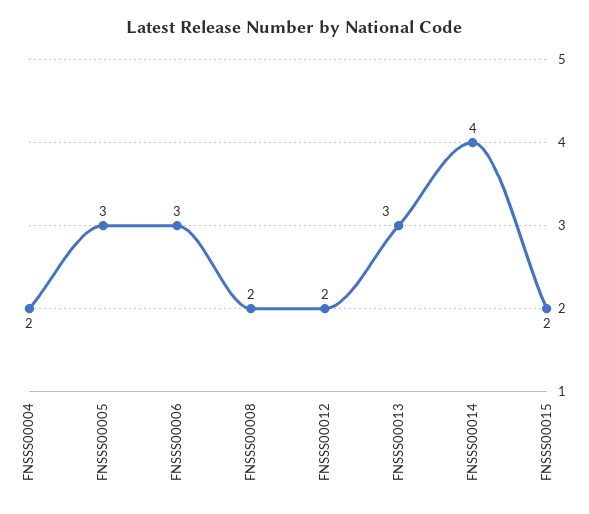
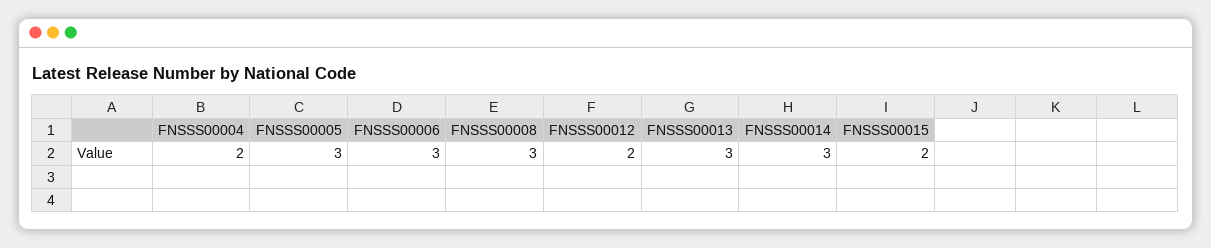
FNSSS00008: 2 -> 3
FNSSS00014: 4 -> 3

